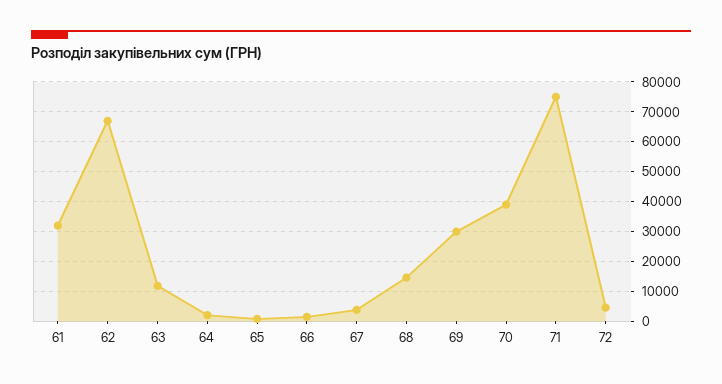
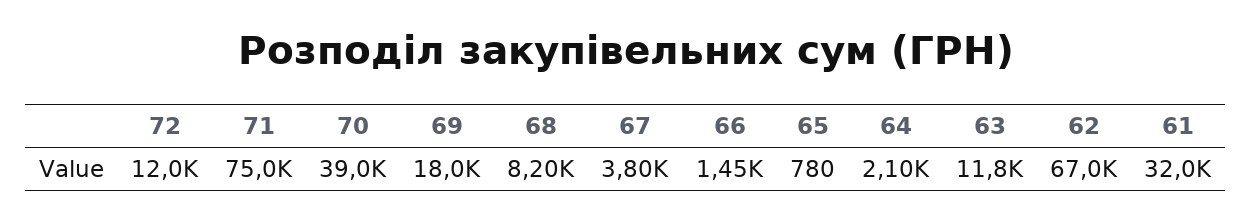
68: 15000 -> 8200
69: 30000 -> 18000
72: 5000 -> 12000

